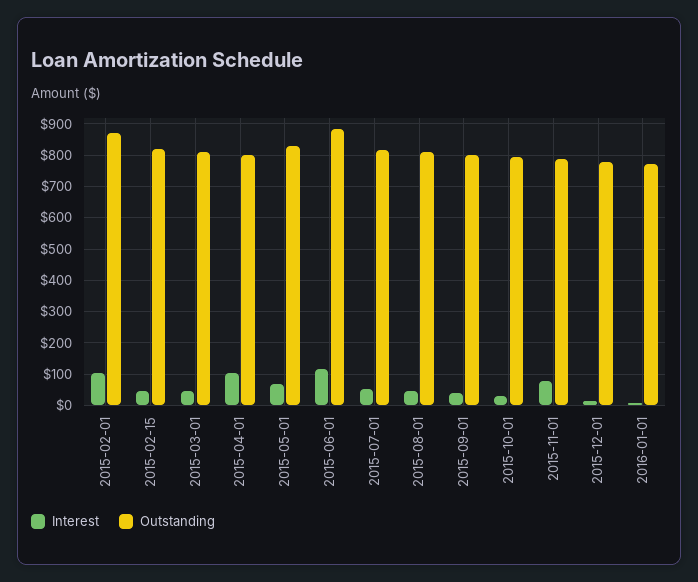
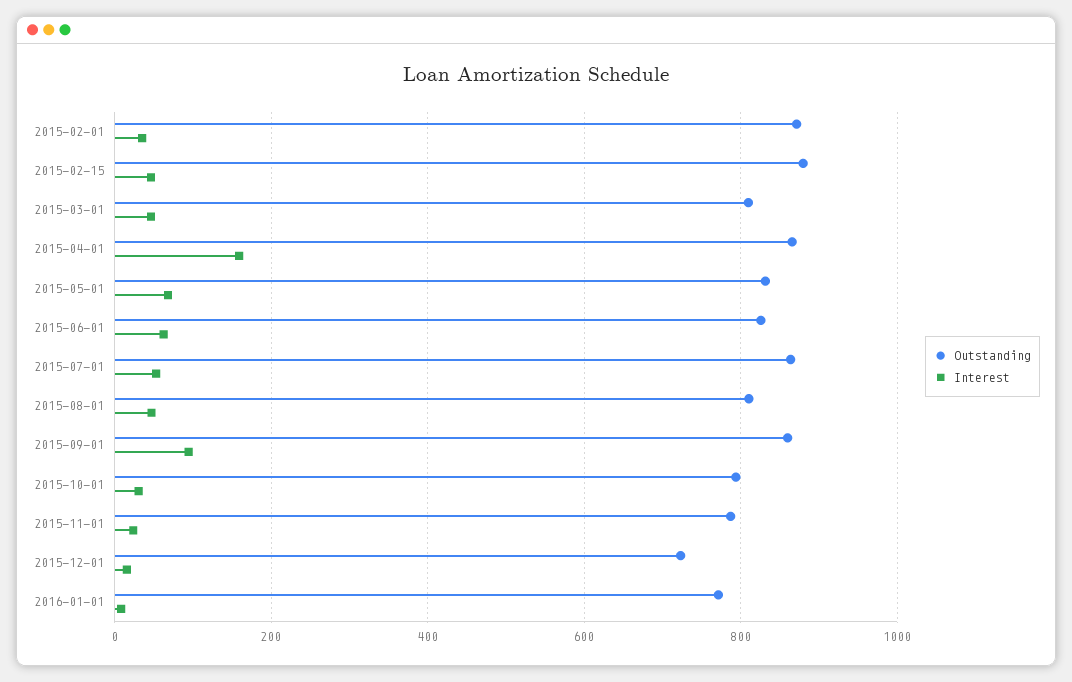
Interest, 2015-02-01: 100 -> 40
Outstanding, 2015-02-15: 820 -> 880
Interest, 2015-04-01: 100 -> 160
Outstanding, 2015-04-01: 800 -> 860
Interest, 2015-06-01: 120 -> 60
Outstanding, 2015-06-01: 880 -> 820
Outstanding, 2015-07-01: 820 -> 860
Interest, 2015-09-01: 40 -> 100
Outstanding, 2015-09-01: 800 -> 860
Interest, 2015-11-01: 80 -> 20
Outstanding, 2015-12-01: 780 -> 720

